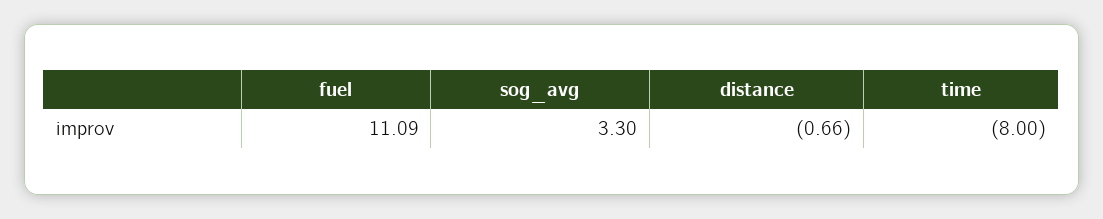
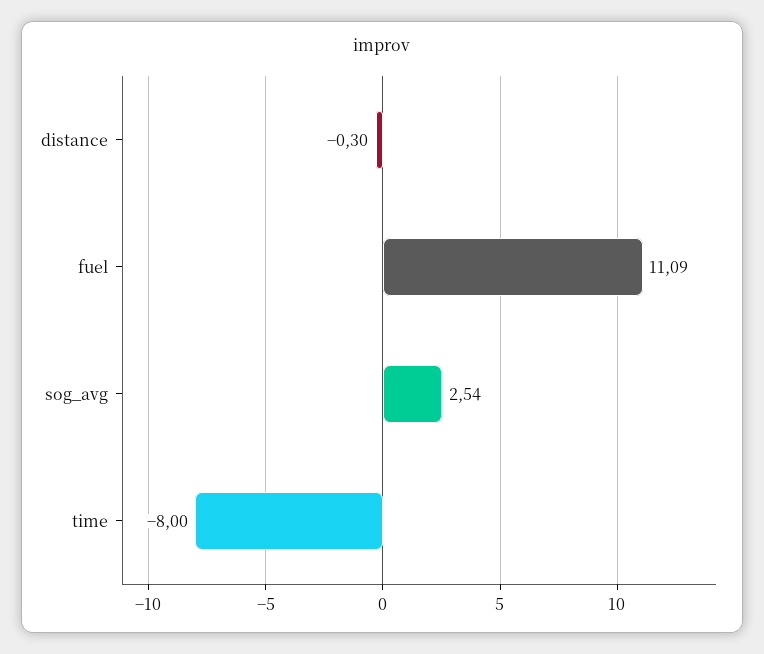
sog_avg: 3.3 -> 2.54
distance: -0.66 -> -0.3

